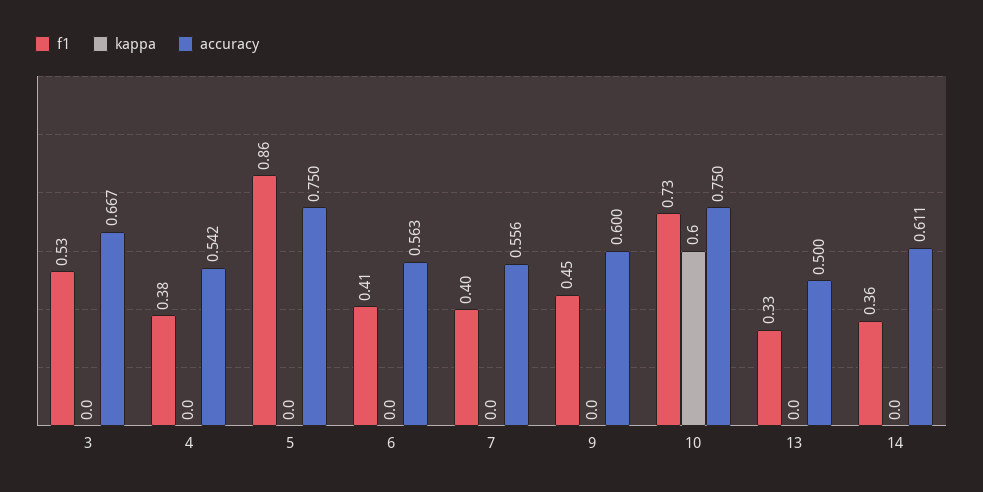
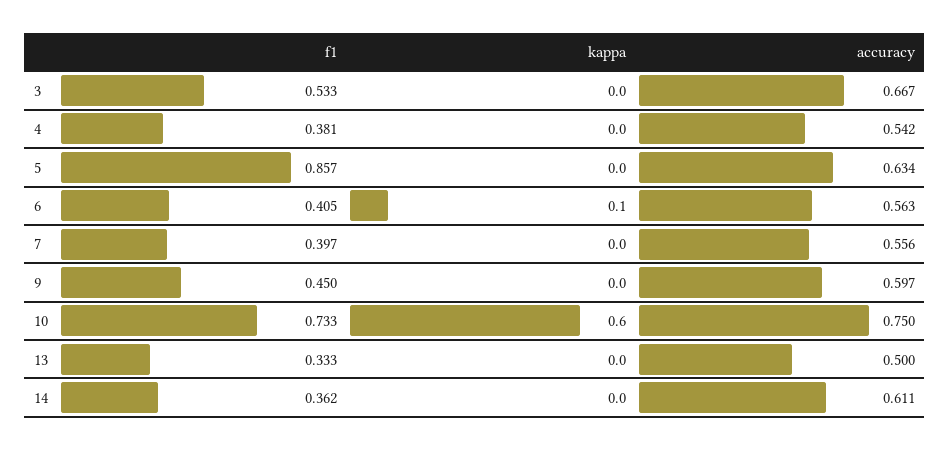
accuracy, 5: 0.75 -> 0.634
kappa, 6: 0 -> 0.1
accuracy, 9: 0.6 -> 0.597

